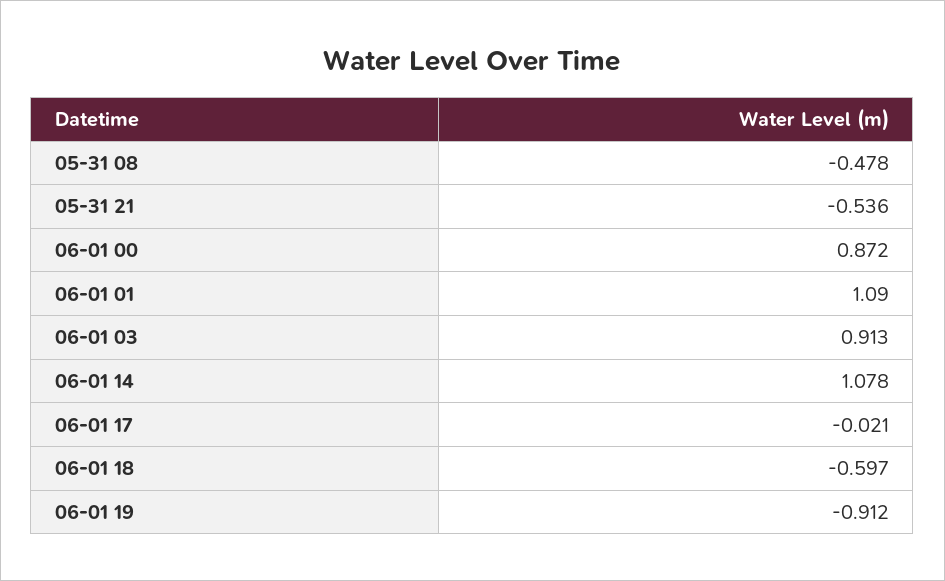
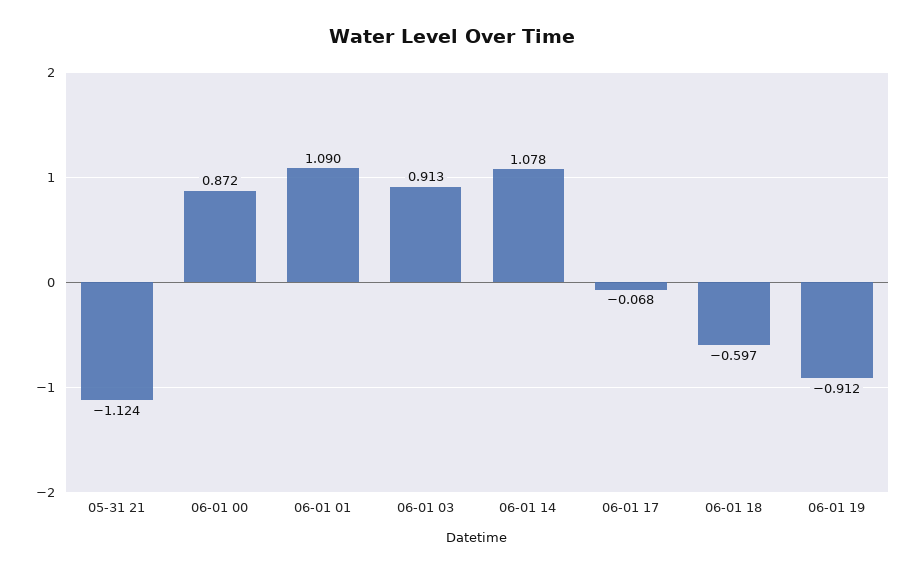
05-31 08: -0.478 -> none
05-31 21: -0.536 -> -1.124
06-01 17: -0.021 -> -0.068

